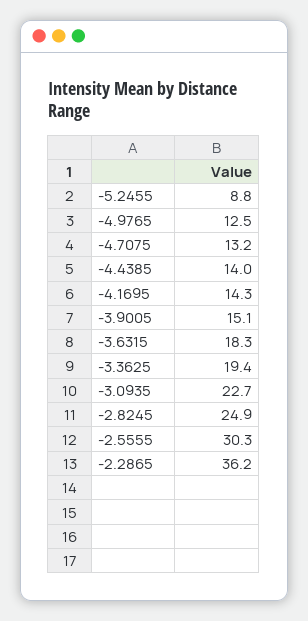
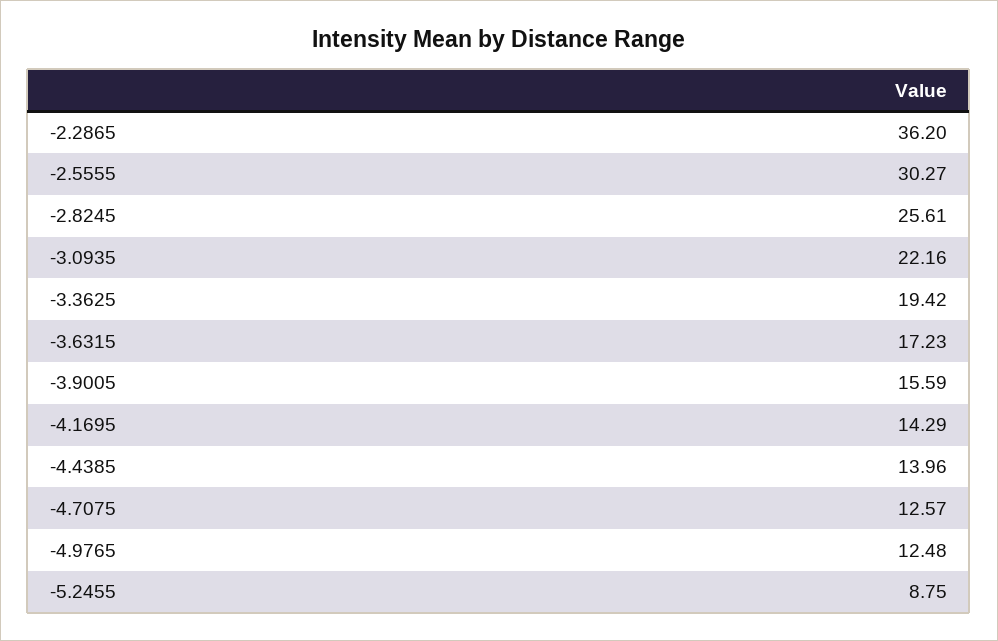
-4.7075: 13.2 -> 12.57
-3.9005: 15.1 -> 15.59
-3.6315: 18.3 -> 17.23
-3.0935: 22.7 -> 22.16
-2.8245: 24.9 -> 25.61

